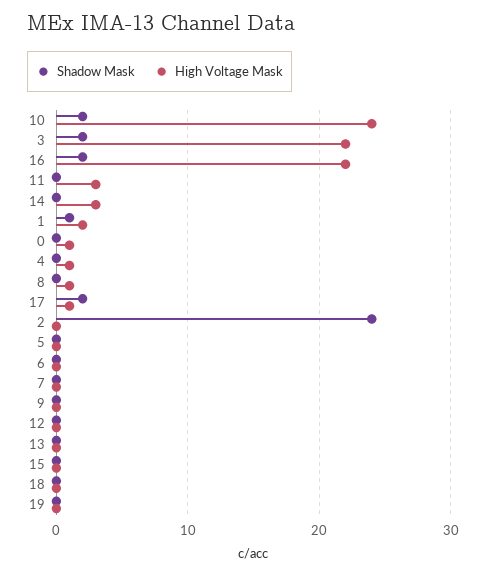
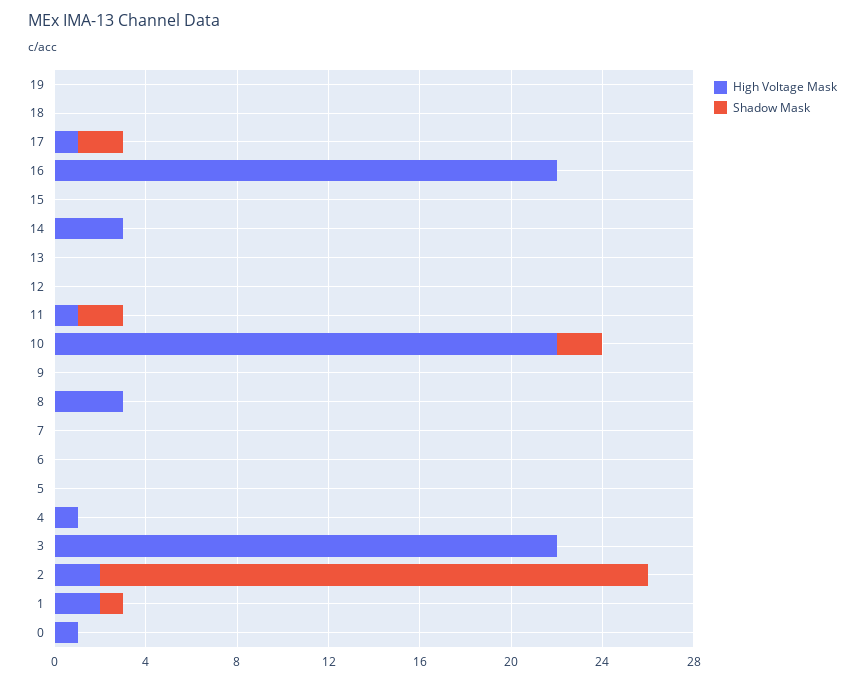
High Voltage Mask, 10: 24 -> 22
Shadow Mask, 3: 2 -> 0
Shadow Mask, 16: 2 -> 0
Shadow Mask, 11: 0 -> 2
High Voltage Mask, 11: 3 -> 1
High Voltage Mask, 8: 1 -> 3
High Voltage Mask, 2: 0 -> 2

